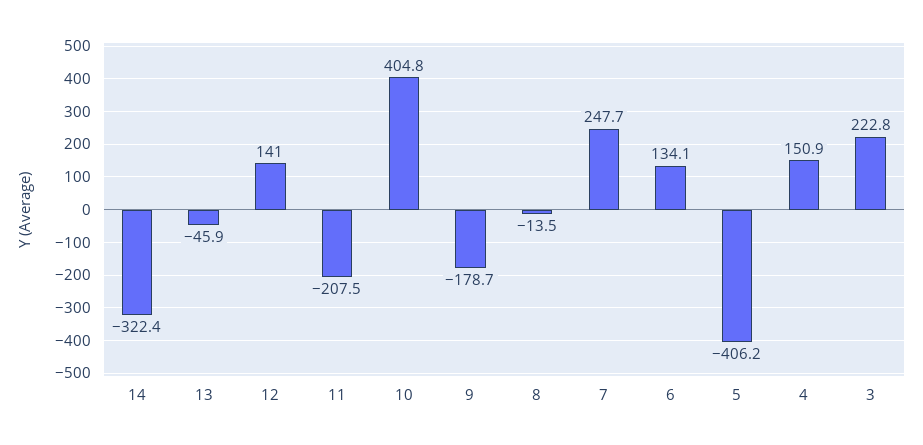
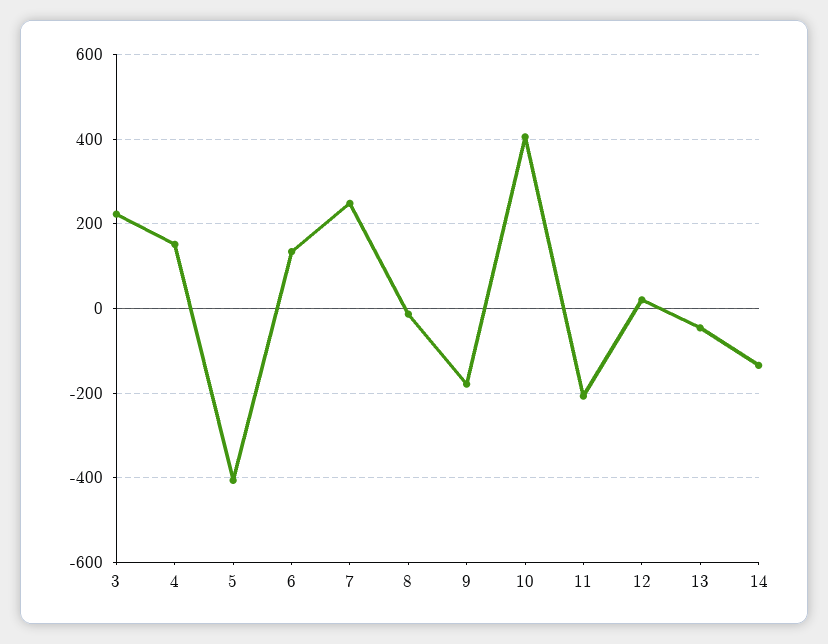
14: -322.4 -> -140
12: 141 -> 20

